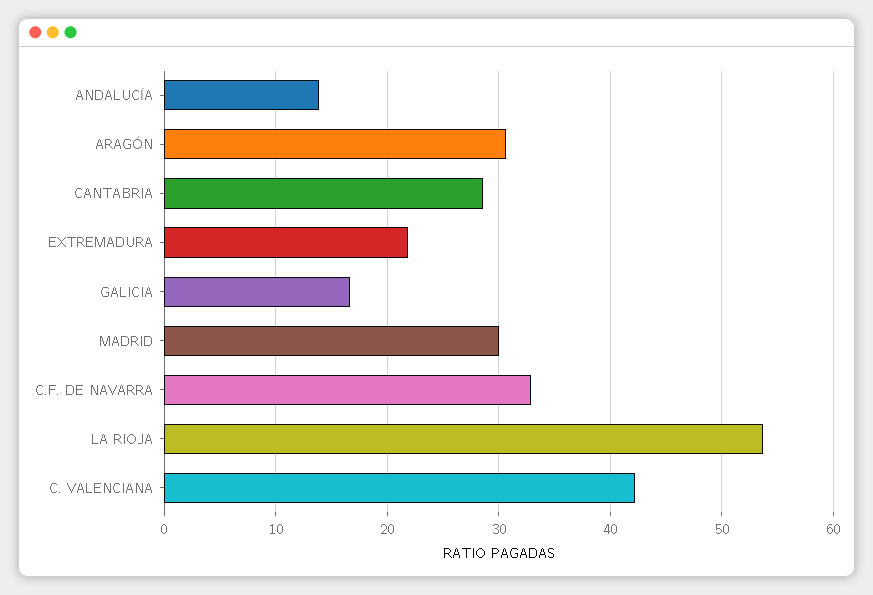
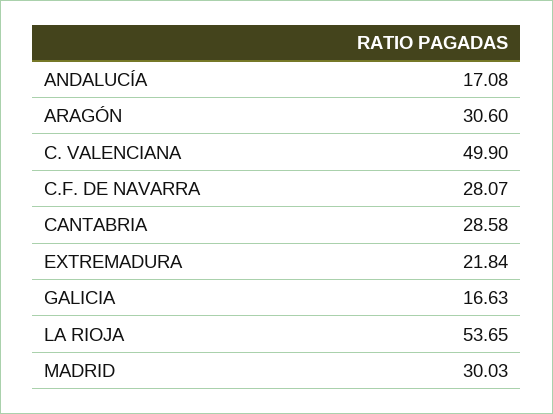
ANDALUCÍA: 14 -> 17.08
C.F. DE NAVARRA: 33 -> 28.07
C. VALENCIANA: 42 -> 49.9

